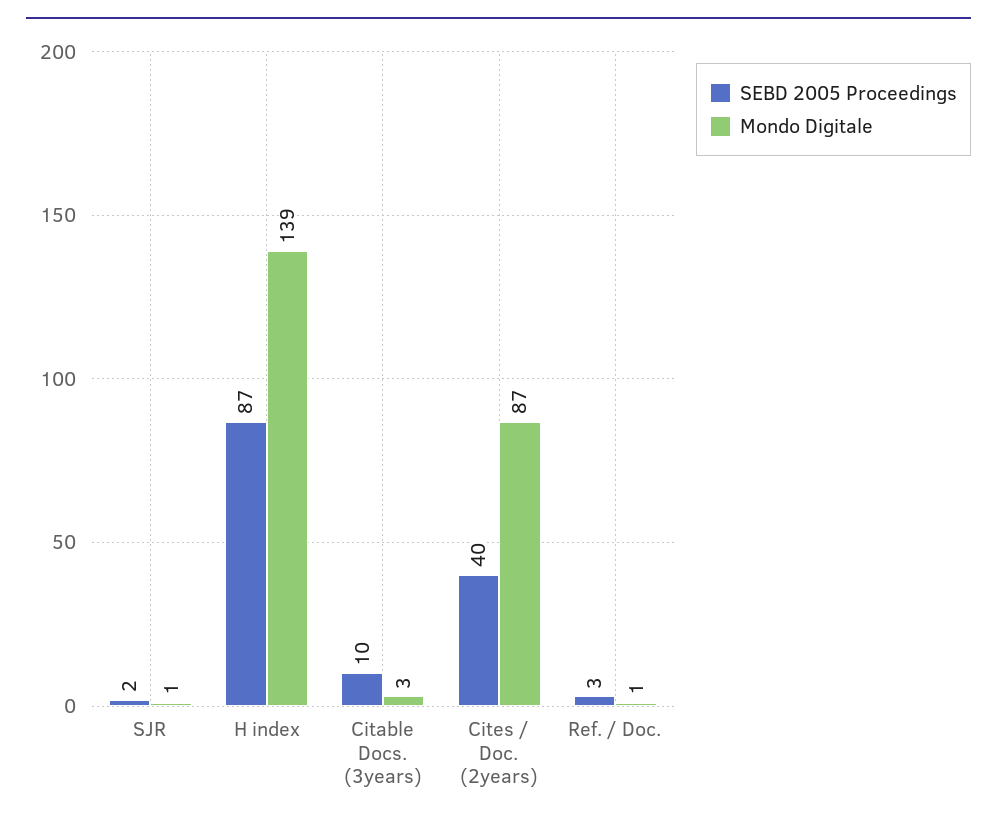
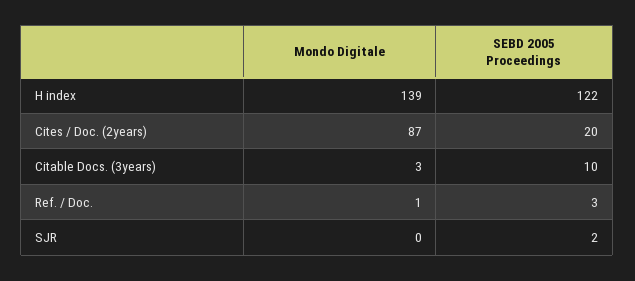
Mondo Digitale, SJR: 1 -> 0
SEBD 2005 Proceedings, H index: 87 -> 122
SEBD 2005 Proceedings, Cites / Doc. (2years): 40 -> 20

